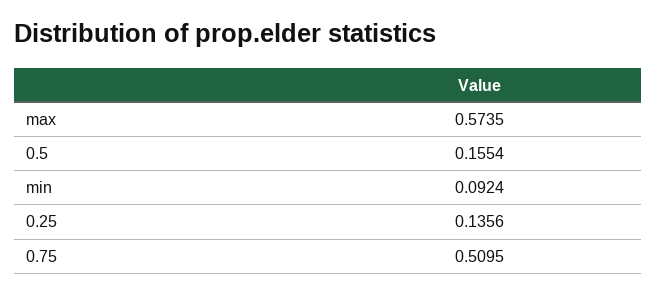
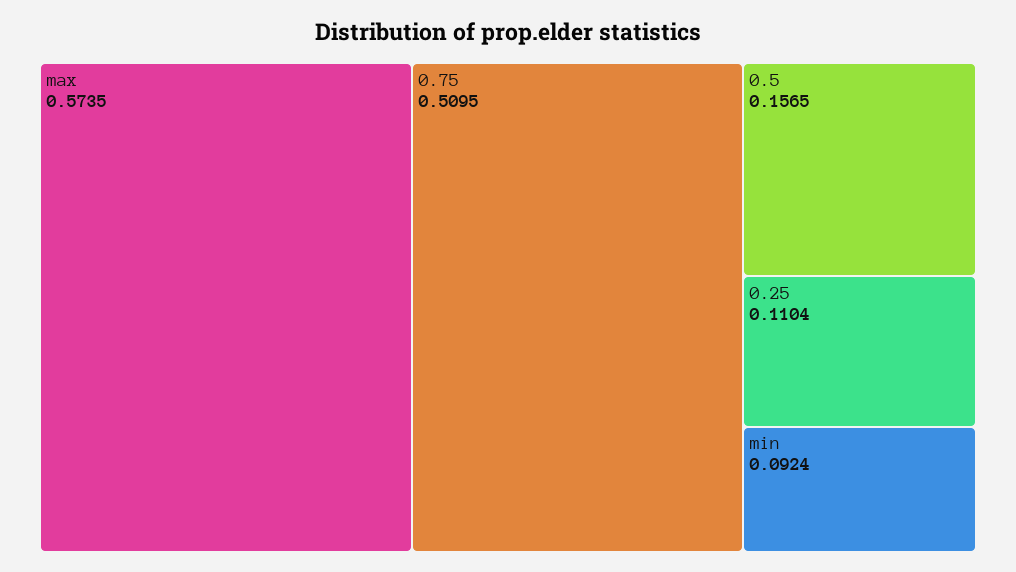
0.5: 0.1554 -> 0.1565
0.25: 0.1356 -> 0.1104

